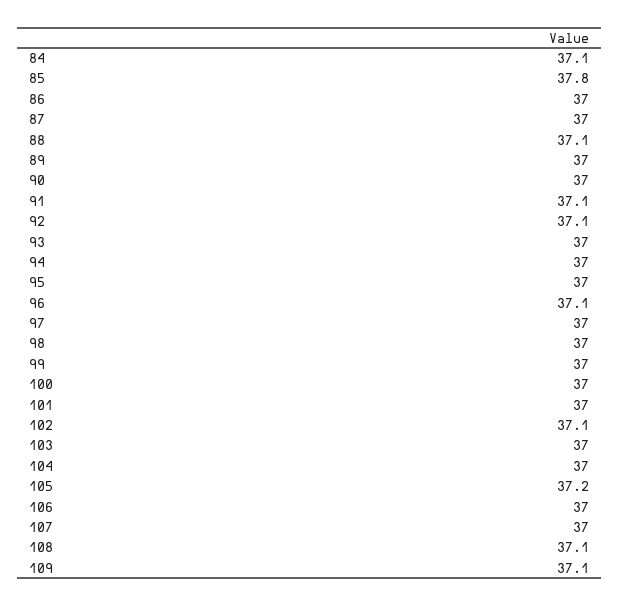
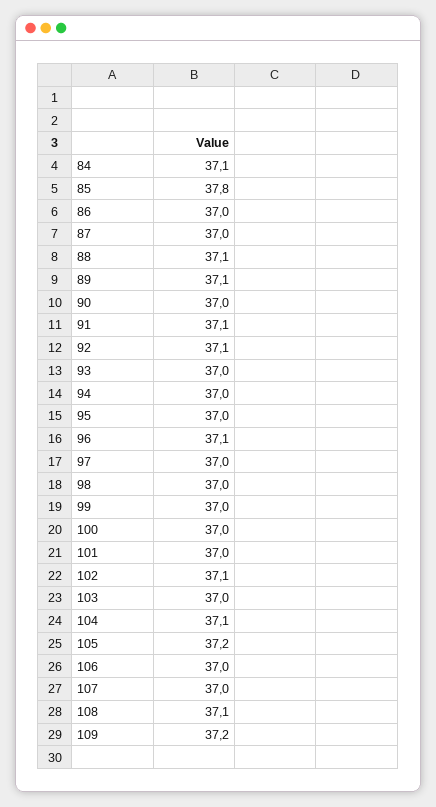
89: 37 -> 37.1
104: 37 -> 37.1
109: 37.1 -> 37.2

